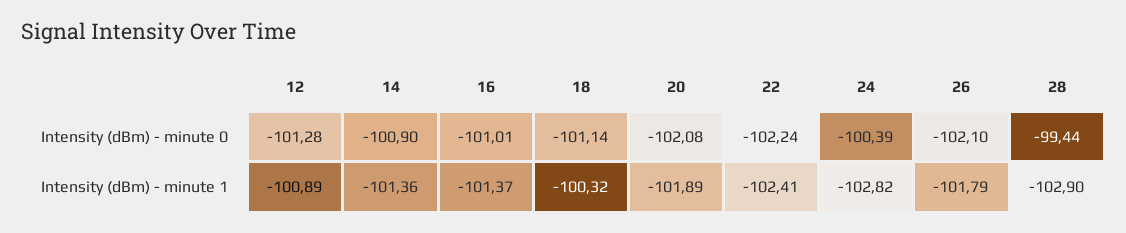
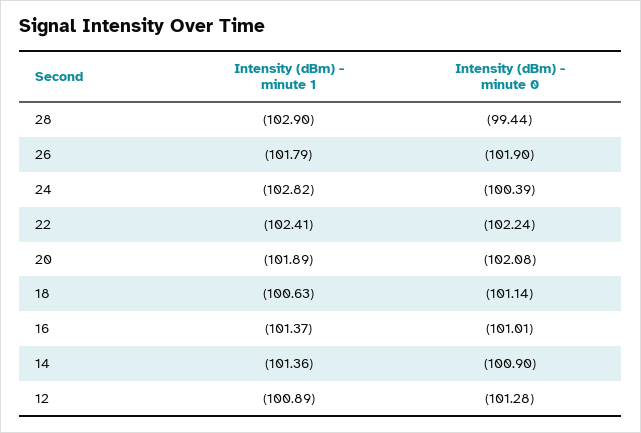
26, Intensity (dBm) - minute 0: -102.1 -> -101.9
18, Intensity (dBm) - minute 1: -100.32 -> -100.63

